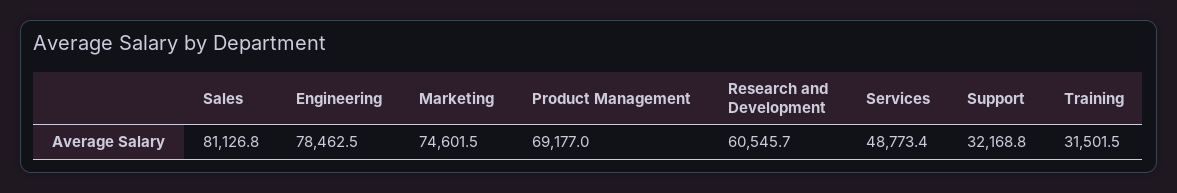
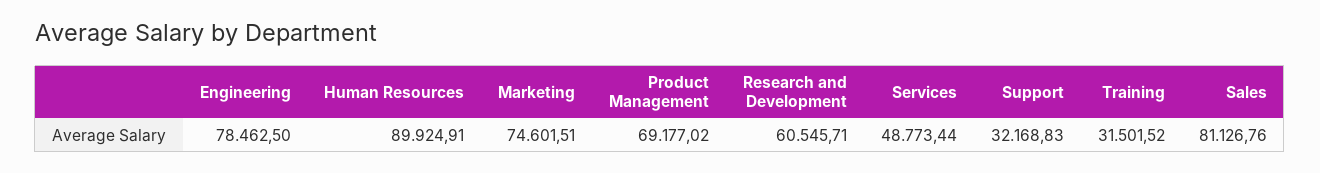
Human Resources: none -> 89924.91

